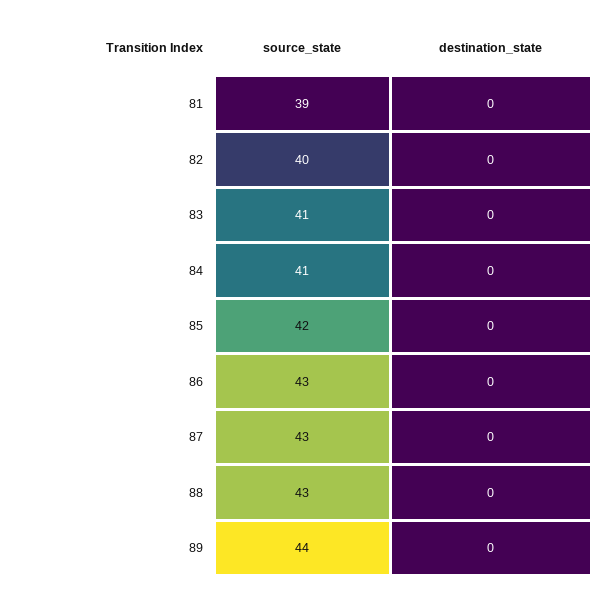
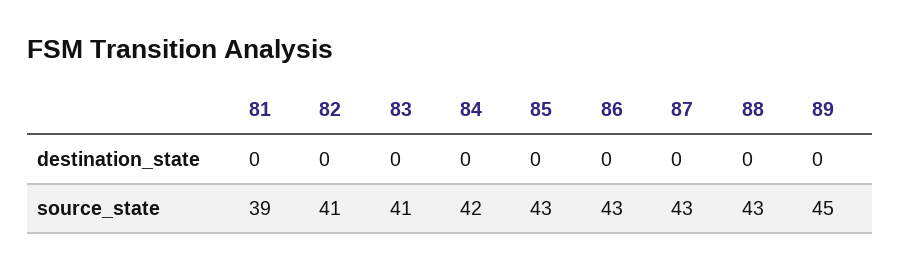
source_state, 82: 40 -> 41
source_state, 84: 41 -> 42
source_state, 85: 42 -> 43
source_state, 89: 44 -> 45

